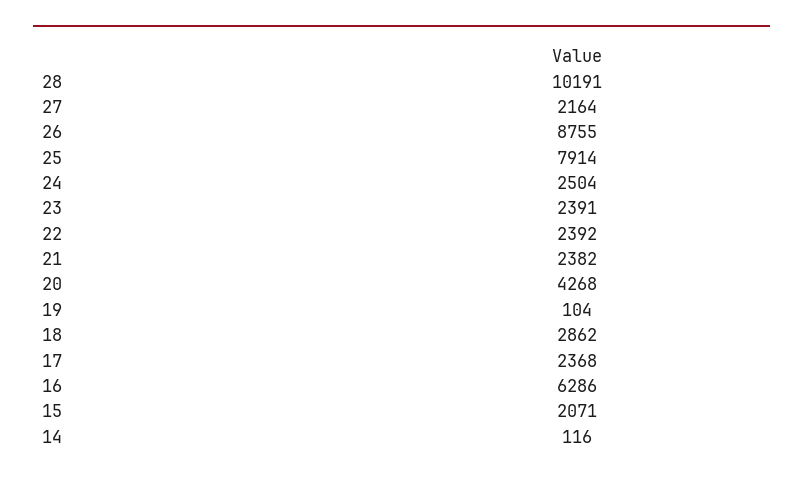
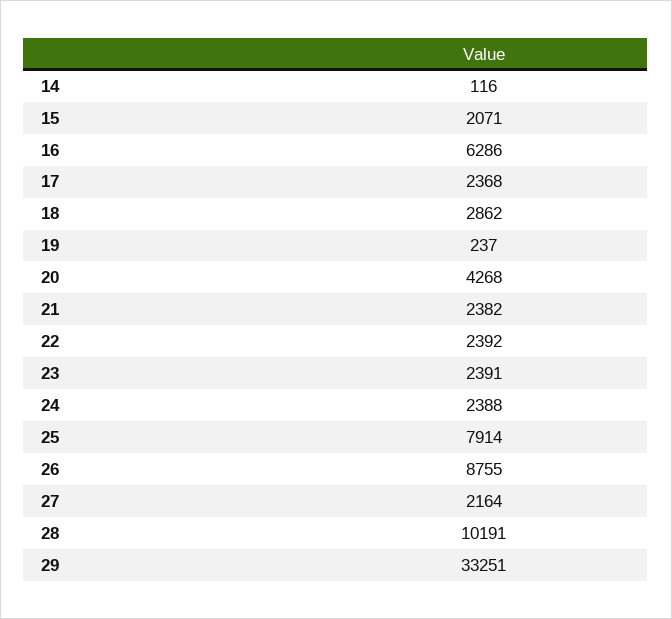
24: 2504 -> 2388
19: 104 -> 237
29: none -> 33251

